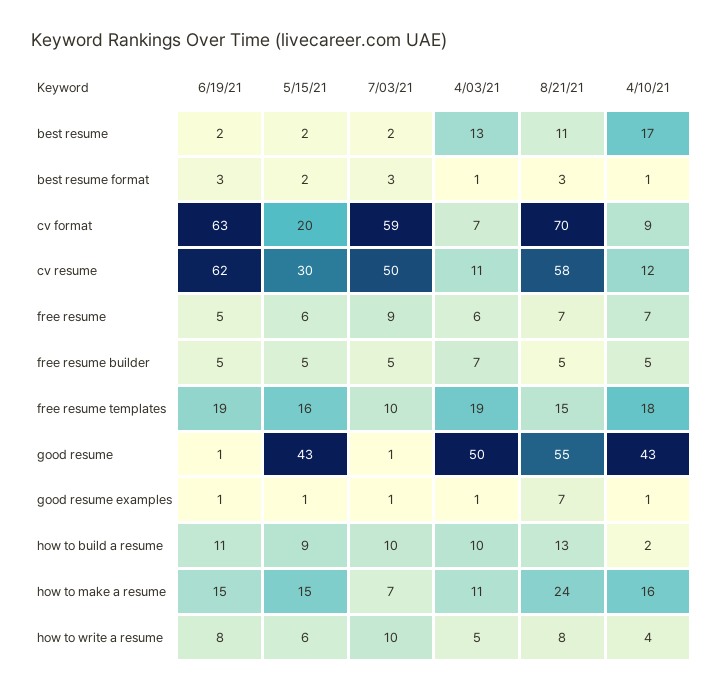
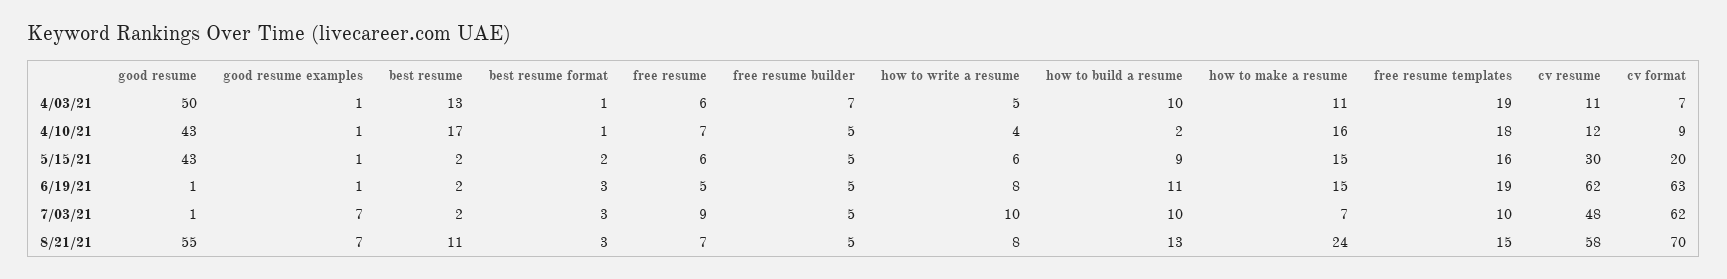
7/03/21, cv format: 59 -> 62
7/03/21, cv resume: 50 -> 48
7/03/21, good resume examples: 1 -> 7

